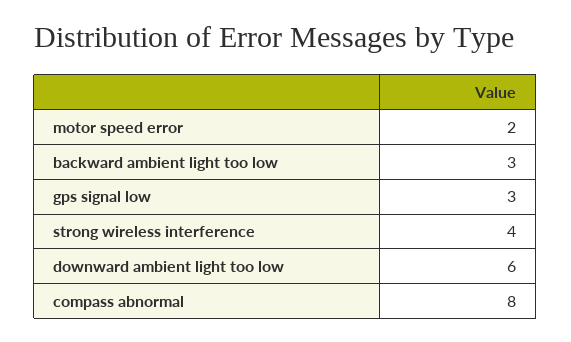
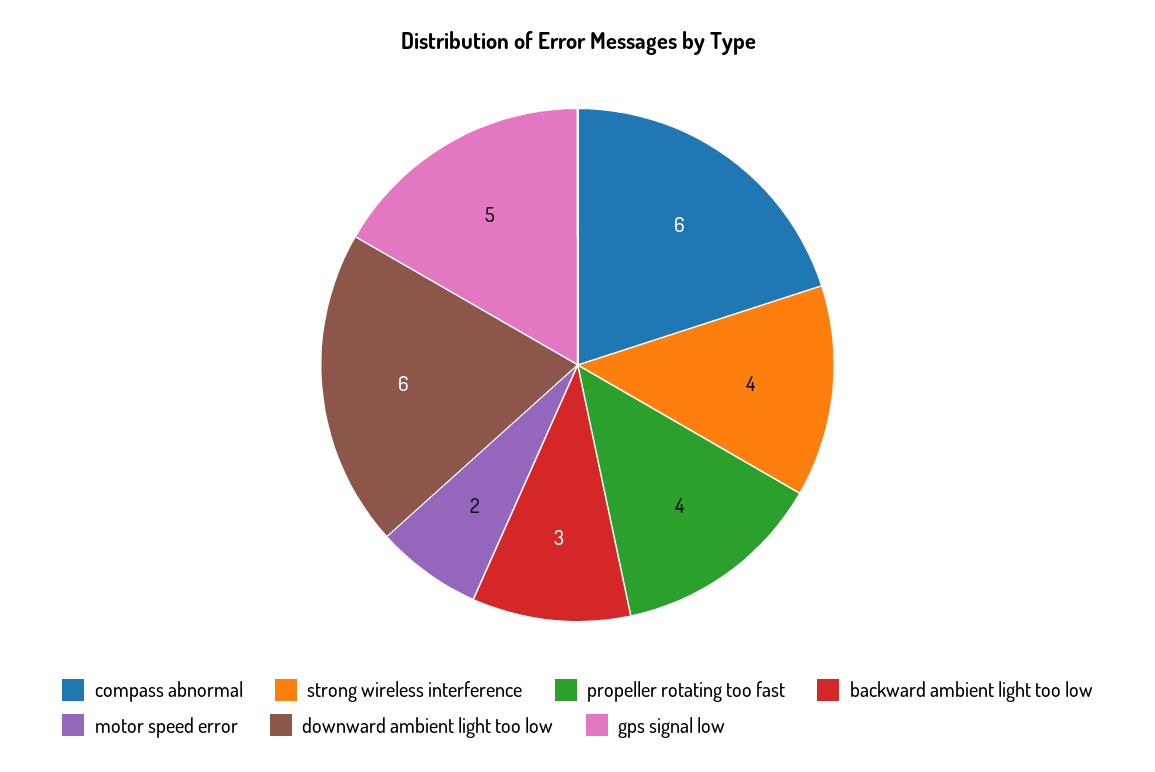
gps signal low: 3 -> 5
compass abnormal: 8 -> 6
propeller rotating too fast: none -> 4

